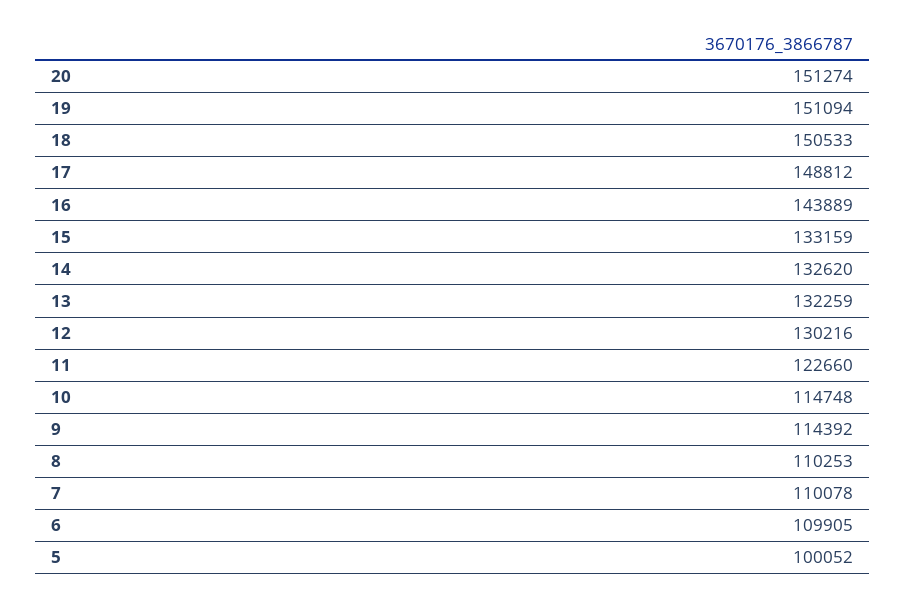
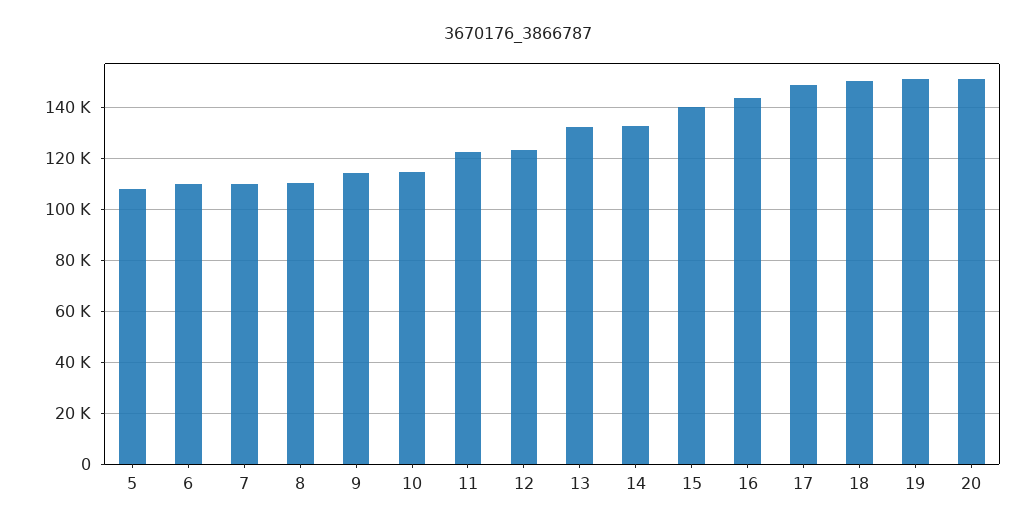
15: 133159 -> 140000
12: 130216 -> 122500
5: 100052 -> 107500

